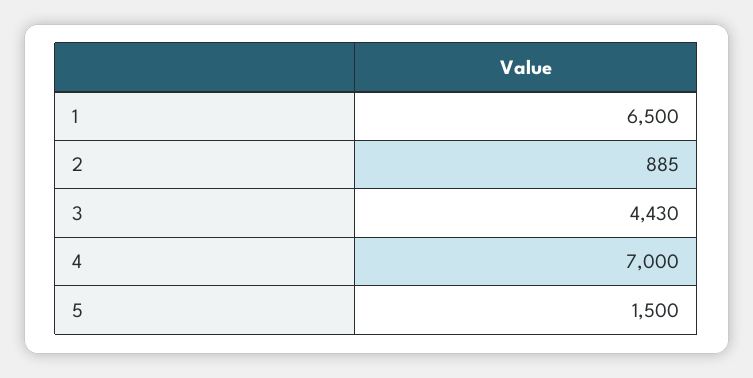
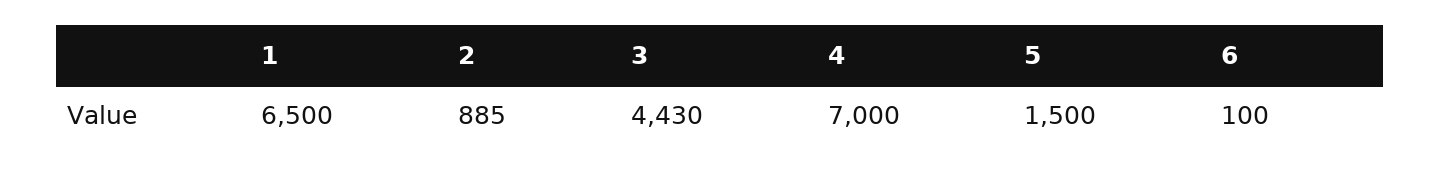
6: none -> 100

